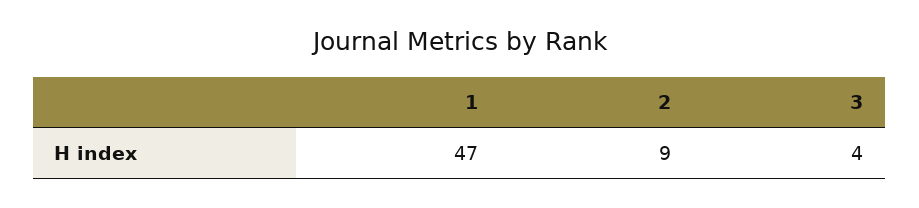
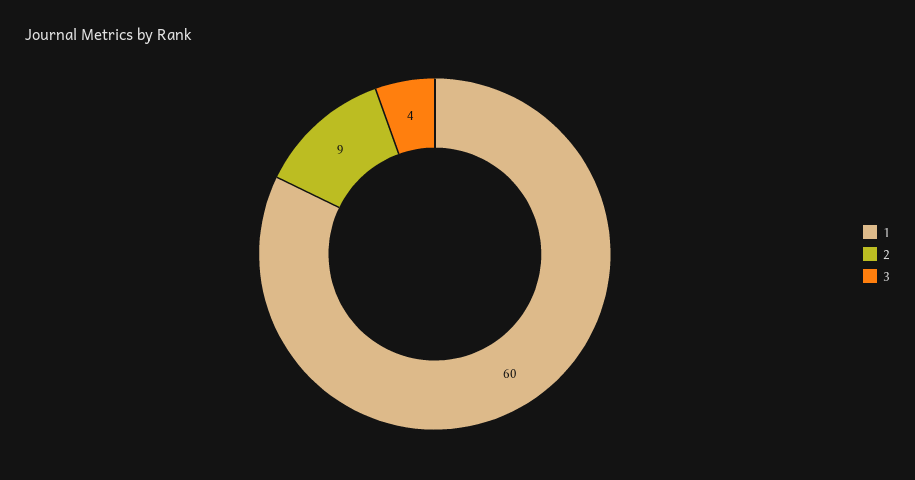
1: 47 -> 60

